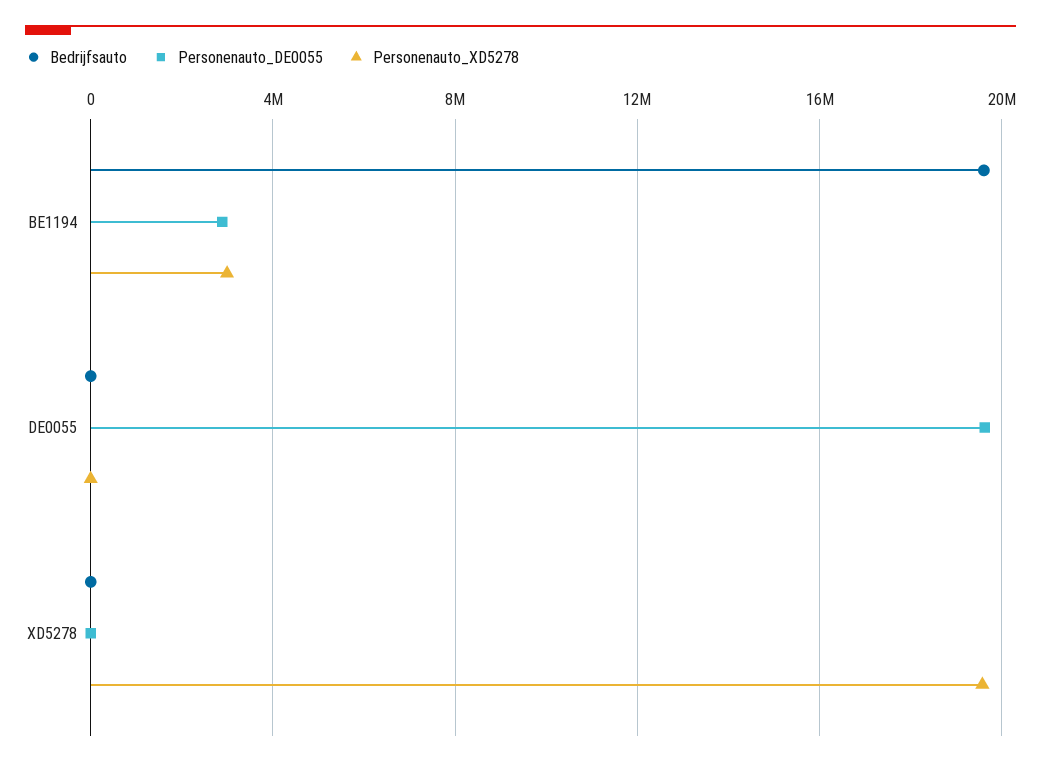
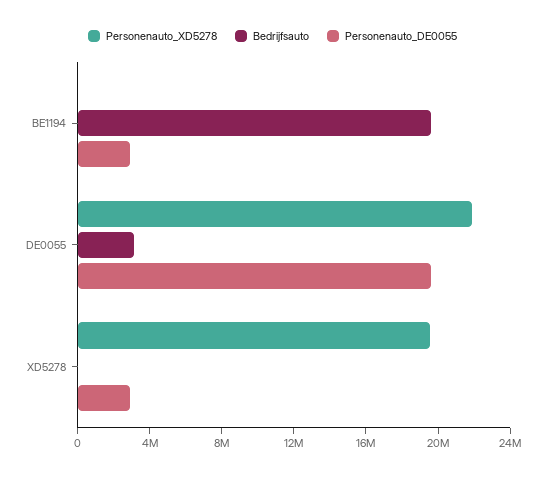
Personenauto_XD5278, BE1194: 3000000 -> 0
Bedrijfsauto, DE0055: 0 -> 3000000
Personenauto_XD5278, DE0055: 0 -> 22000000
Personenauto_DE0055, XD5278: 0 -> 3000000

